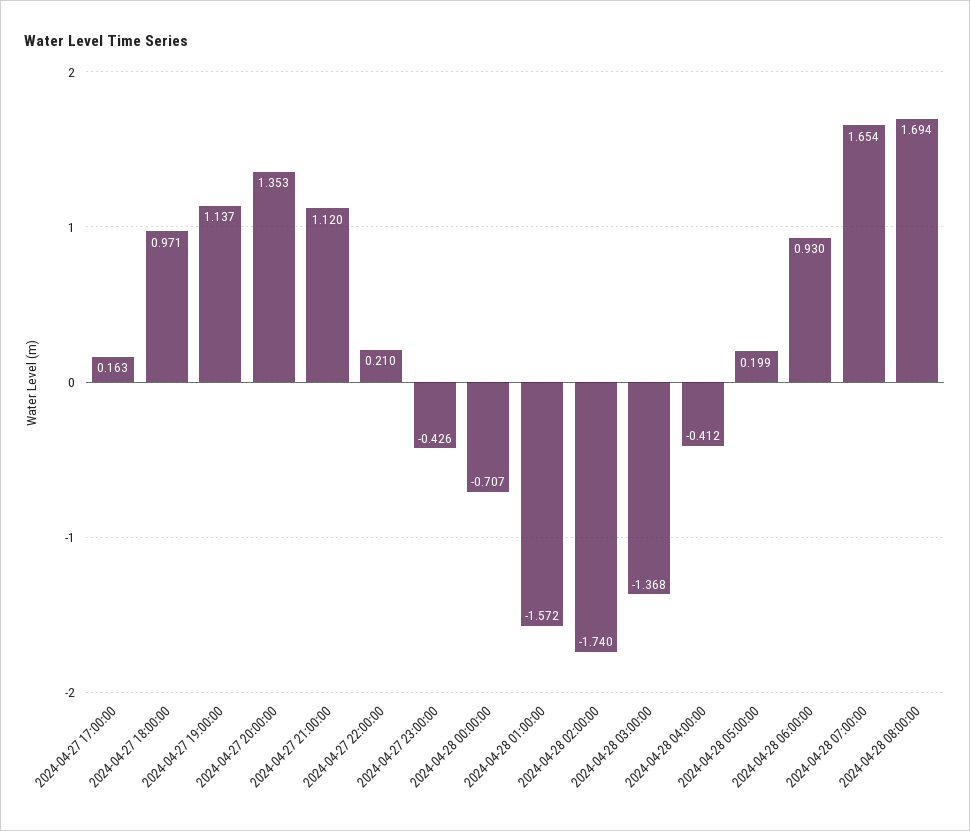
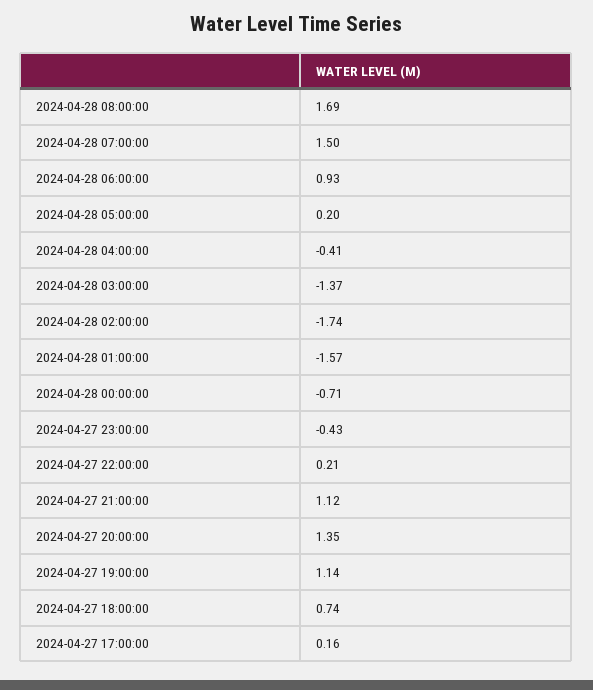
2024-04-27 18:00:00: 0.971 -> 0.74
2024-04-28 07:00:00: 1.654 -> 1.5

